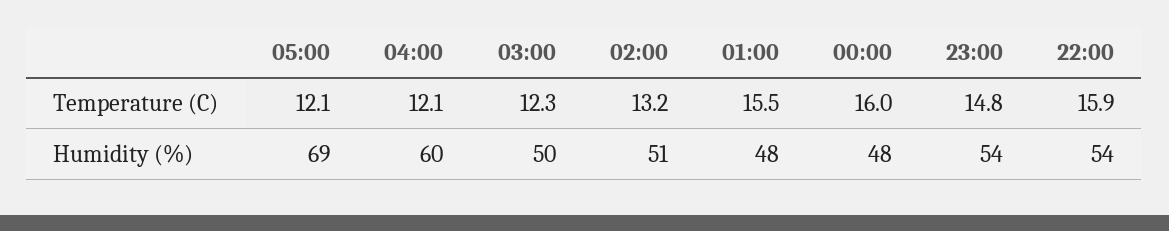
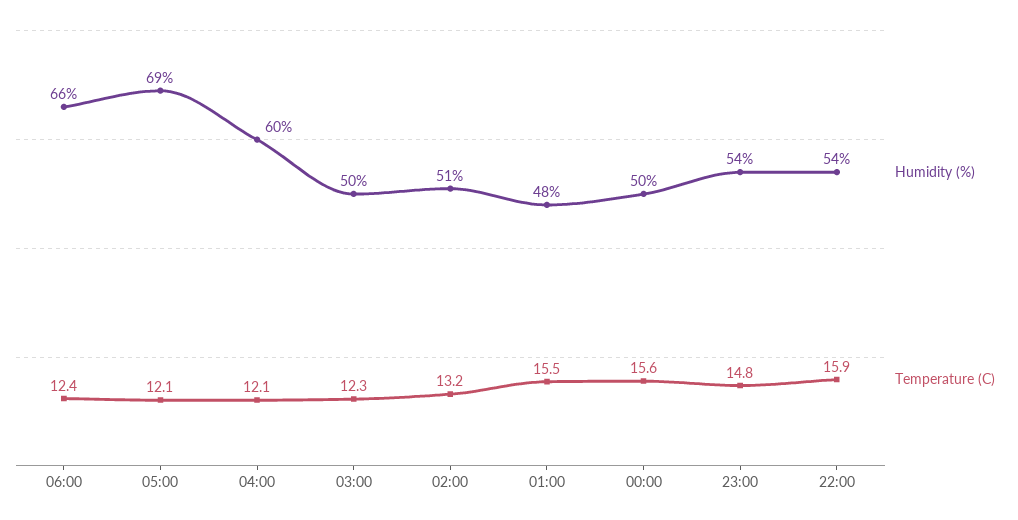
Temperature (C), 00:00: 16 -> 15.6
Humidity (%), 00:00: 48 -> 50
Humidity (%), 06:00: none -> 66
Temperature (C), 06:00: none -> 12.4

